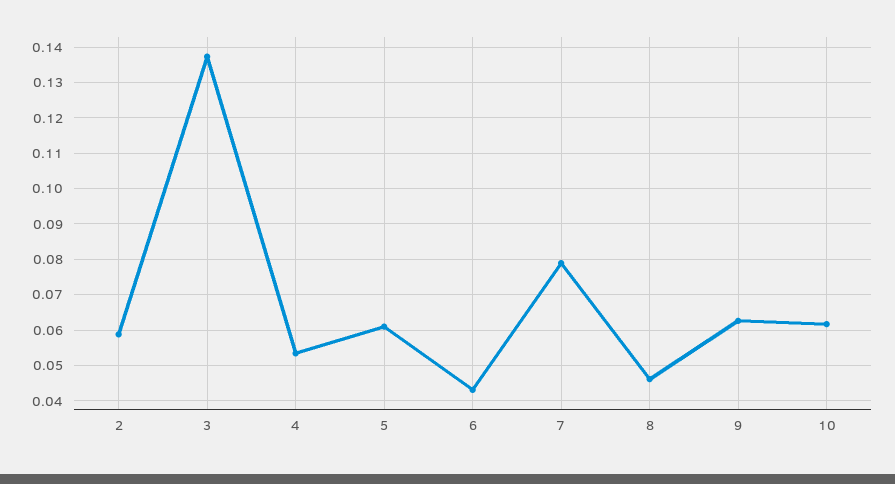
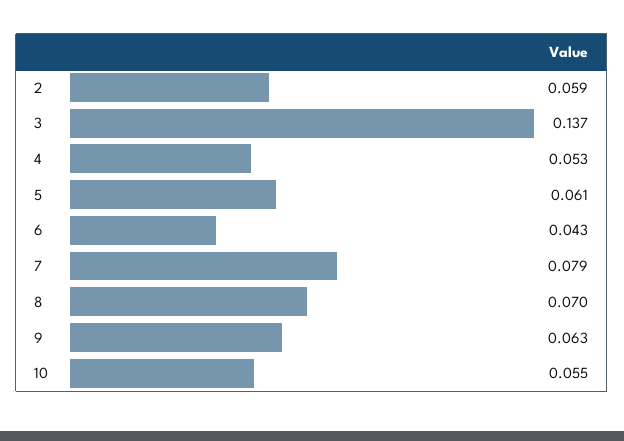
8: 0.046 -> 0.07
10: 0.062 -> 0.055

